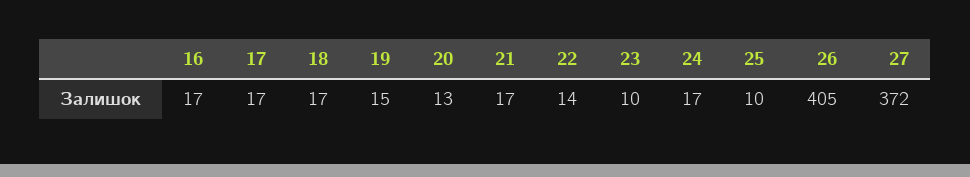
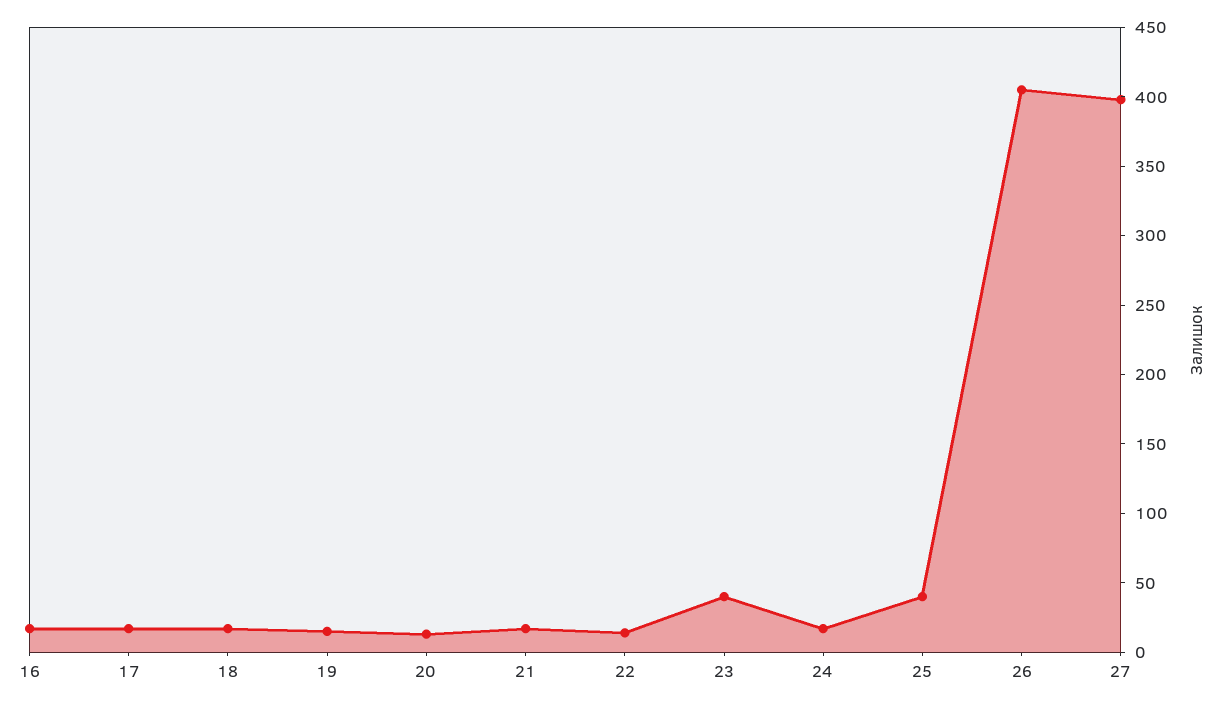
23: 10 -> 40
25: 10 -> 40
27: 372 -> 400

